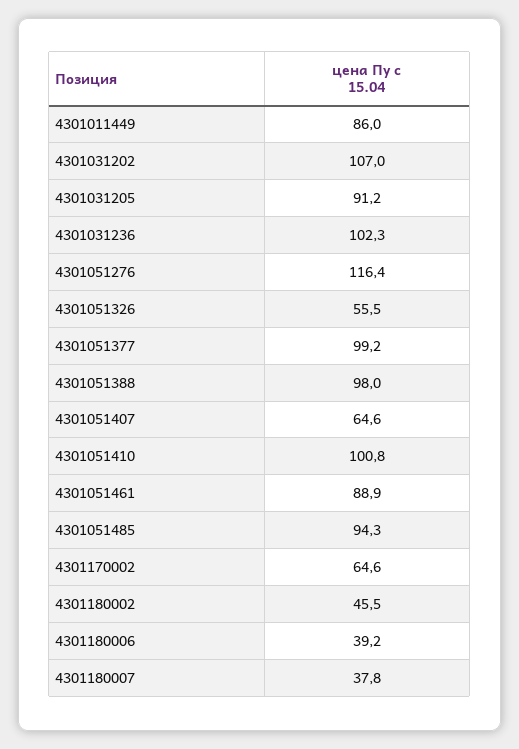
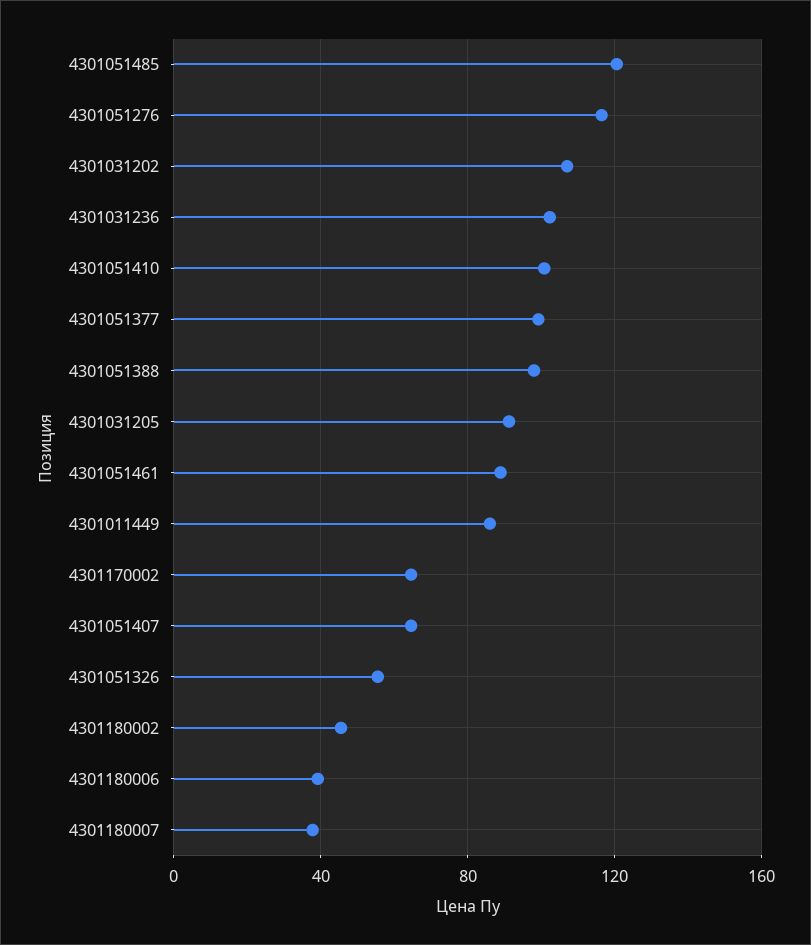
4301051485: 94.3 -> 120

